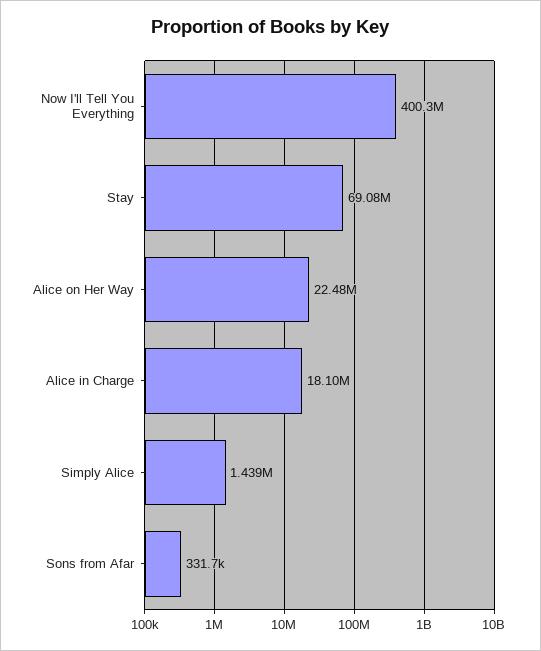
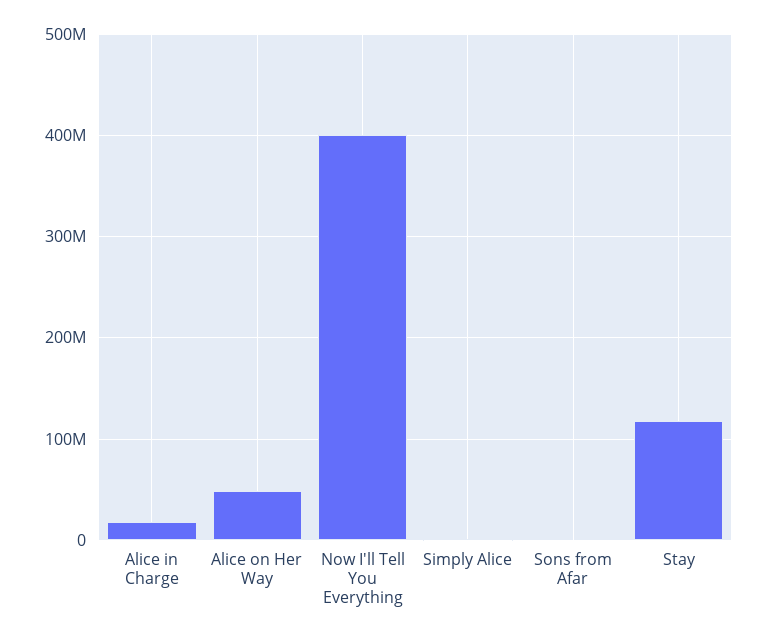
Stay: 69080000 -> 120000000
Alice on Her Way: 22480000 -> 50000000

